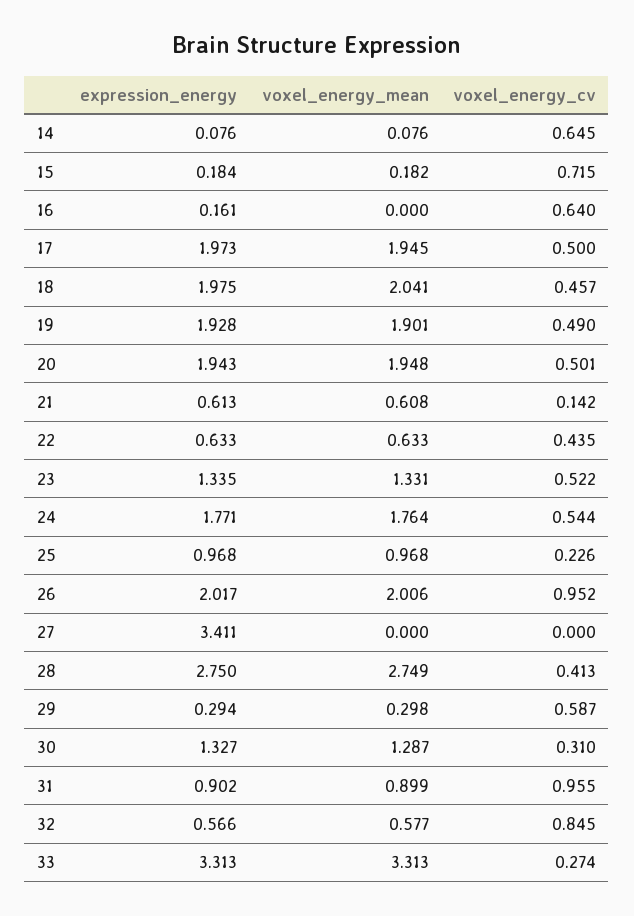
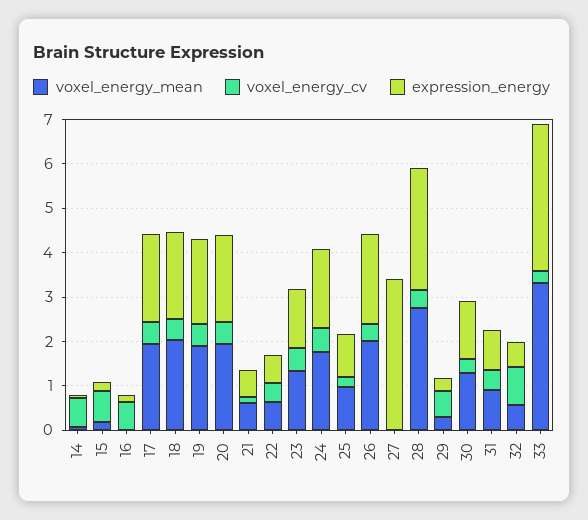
voxel_energy_cv, 26: 0.952 -> 0.4
voxel_energy_cv, 31: 0.955 -> 0.4

